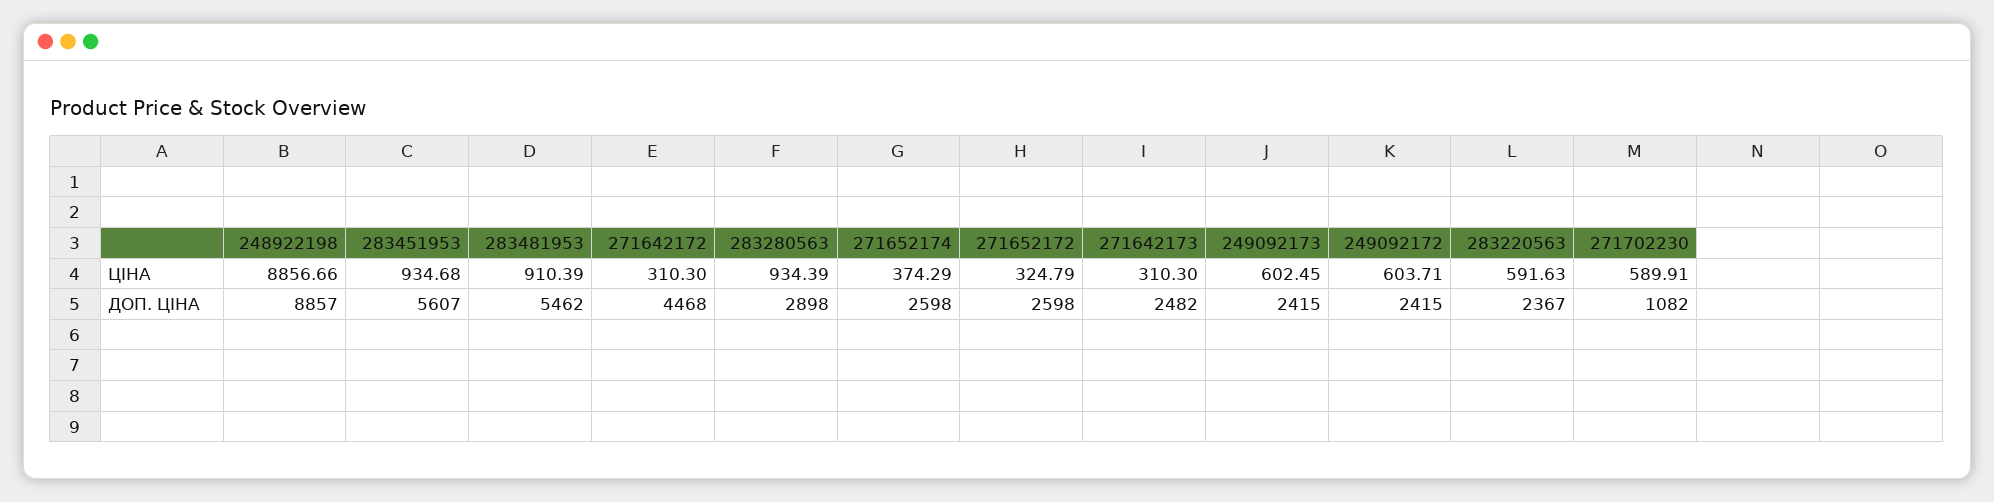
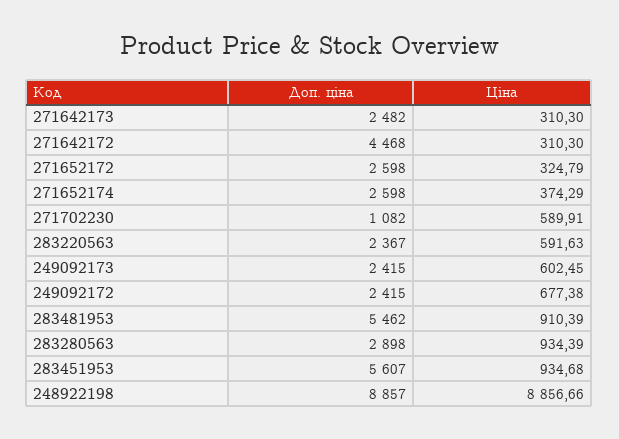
249092172, ЦІНА: 603.71 -> 677.38

